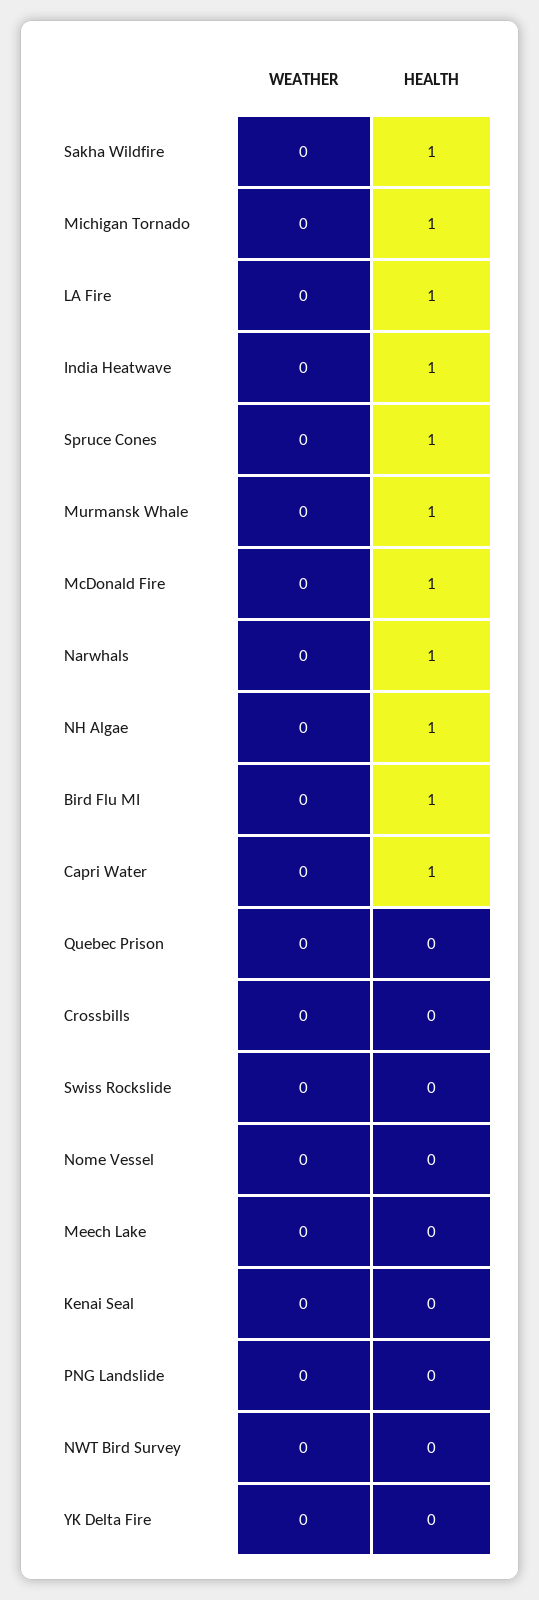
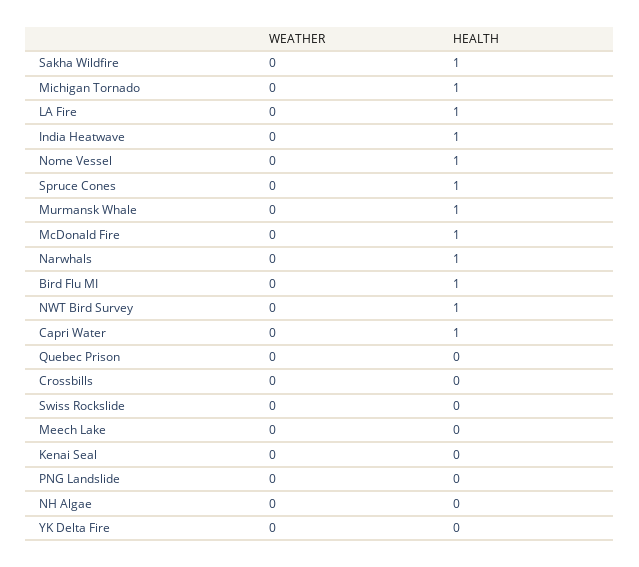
HEALTH, NH Algae: 1 -> 0
HEALTH, Nome Vessel: 0 -> 1
HEALTH, NWT Bird Survey: 0 -> 1

